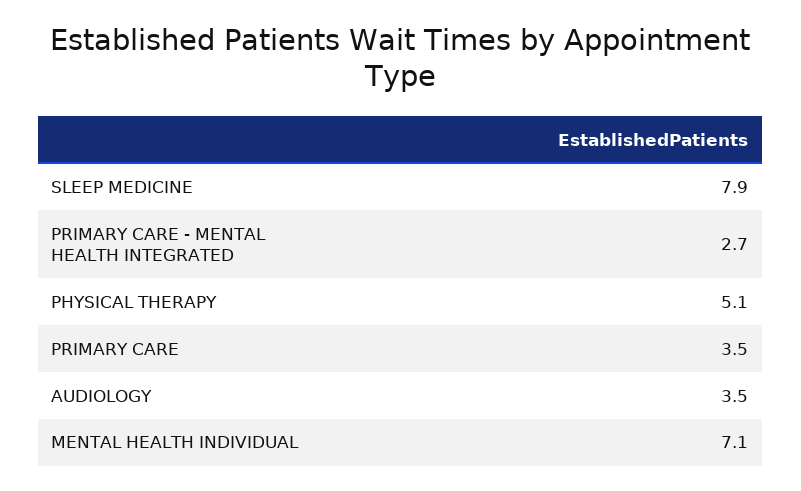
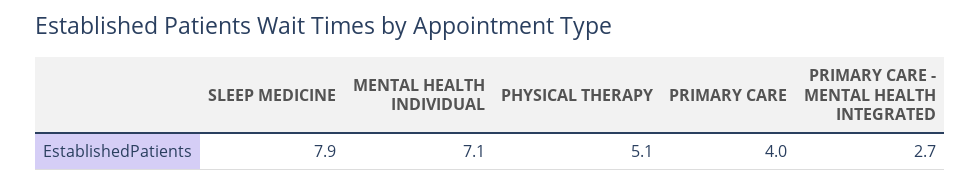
PRIMARY CARE: 3.5 -> 4
AUDIOLOGY: 3.5 -> none

